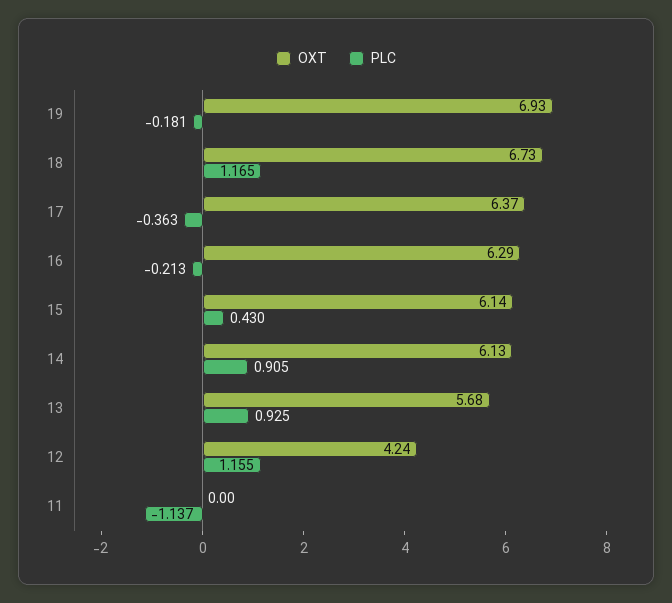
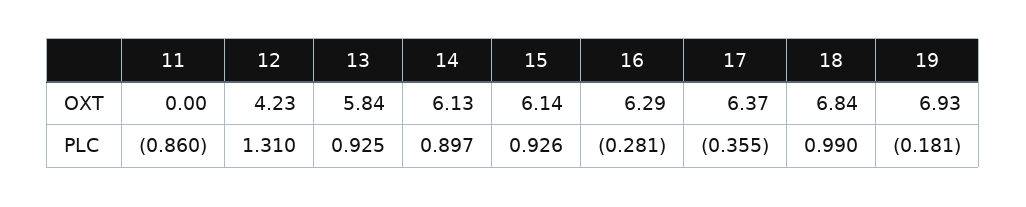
OXT, 18: 6.73 -> 6.84
PLC, 18: 1.165 -> 0.99
PLC, 17: -0.363 -> -0.355
PLC, 16: -0.213 -> -0.281
PLC, 15: 0.43 -> 0.926
PLC, 14: 0.905 -> 0.897
OXT, 13: 5.68 -> 5.84
OXT, 12: 4.24 -> 4.23
PLC, 12: 1.155 -> 1.31
PLC, 11: -1.137 -> -0.86

